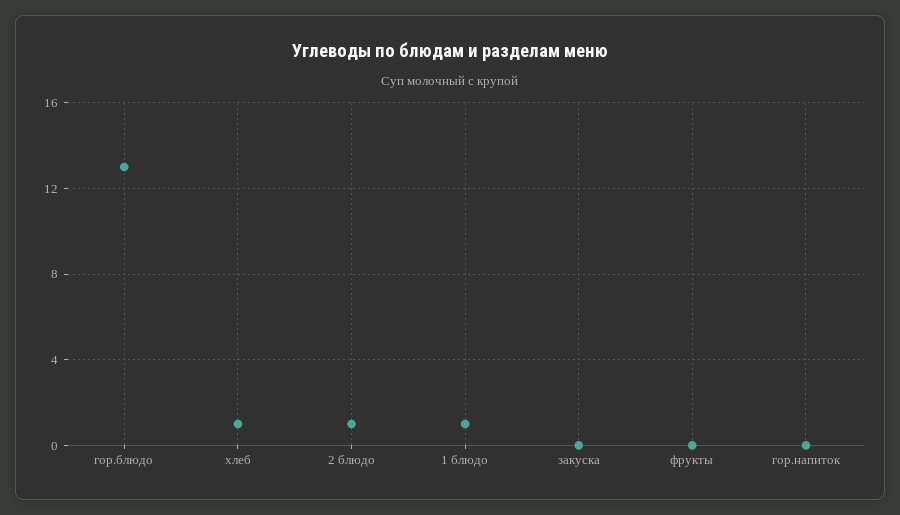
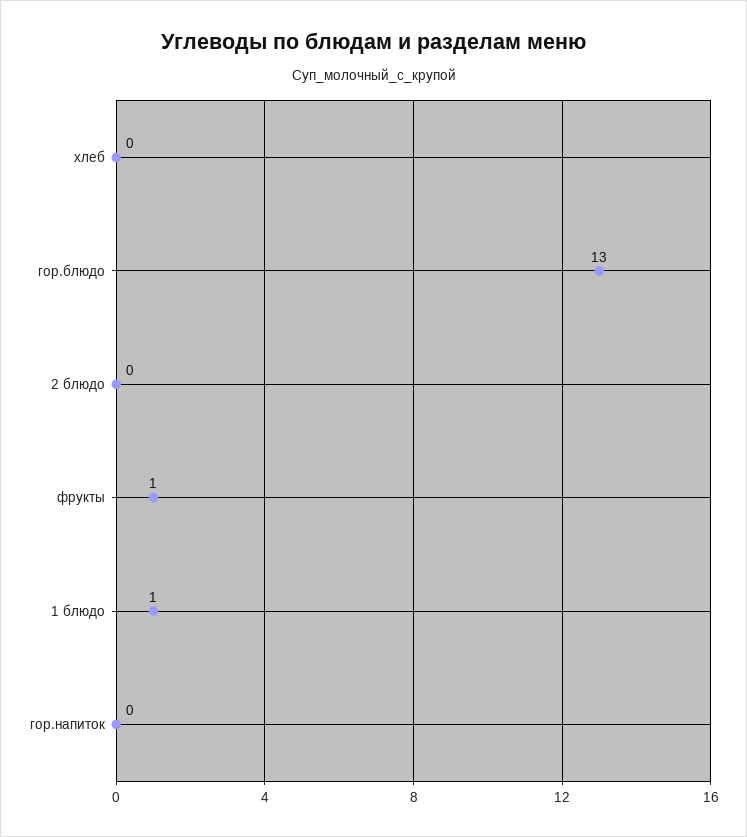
хлеб: 1 -> 0
2 блюдо: 1 -> 0
закуска: 0 -> none
фрукты: 0 -> 1

